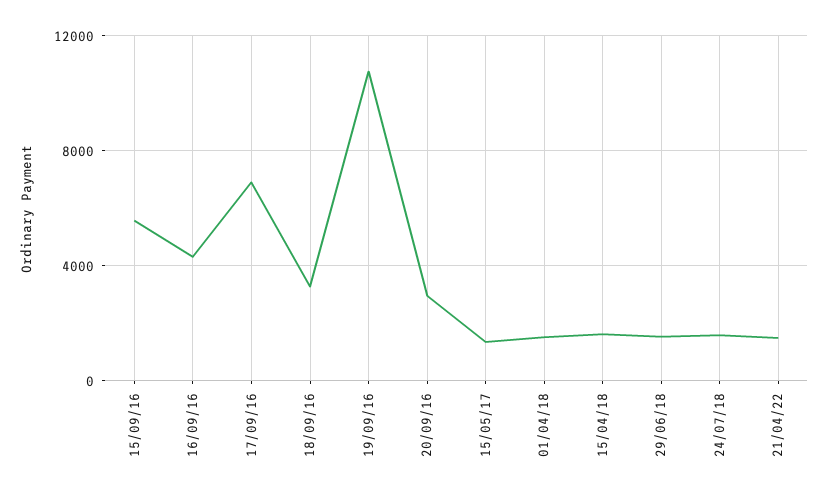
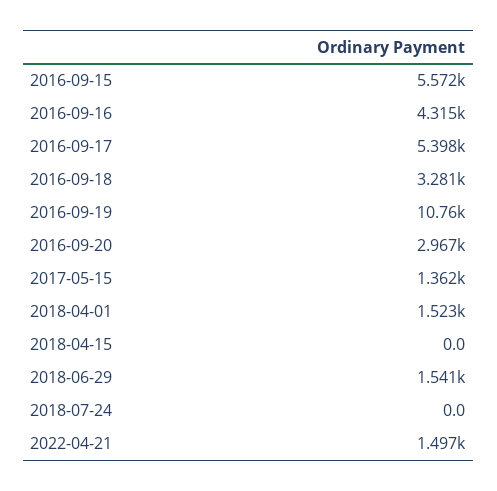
17/09/16: 7000 -> 5398
15/04/18: 1500 -> 0
24/07/18: 1500 -> 0

